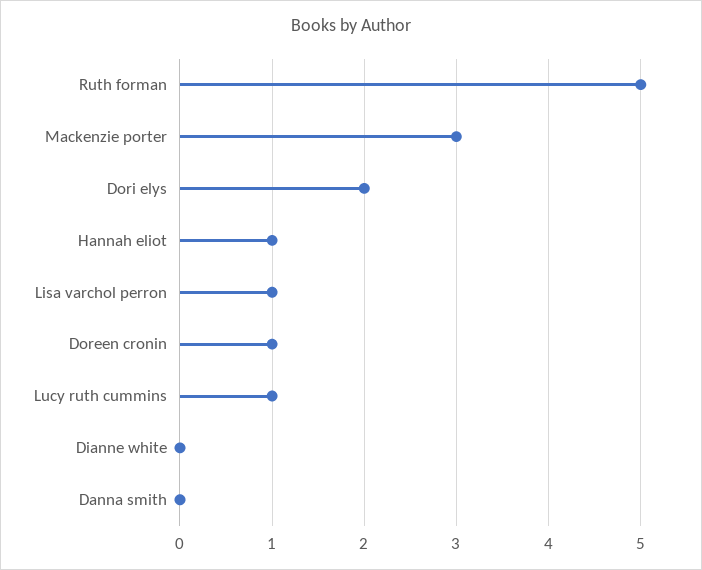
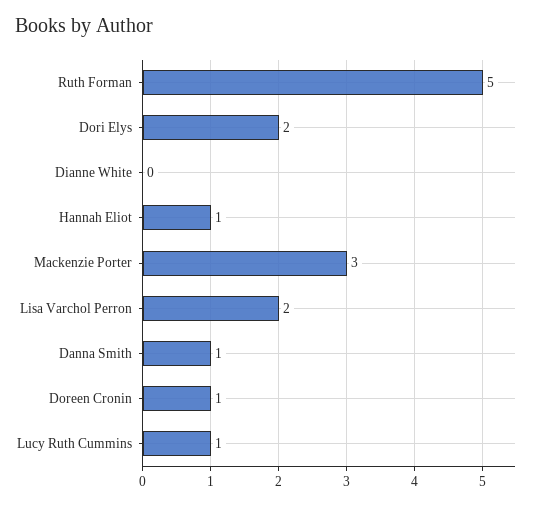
Lisa varchol perron: 1 -> 2
Danna smith: 0 -> 1

